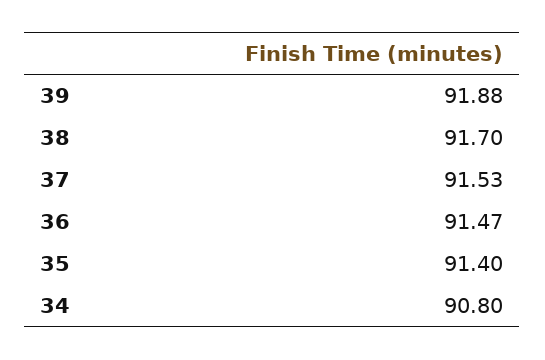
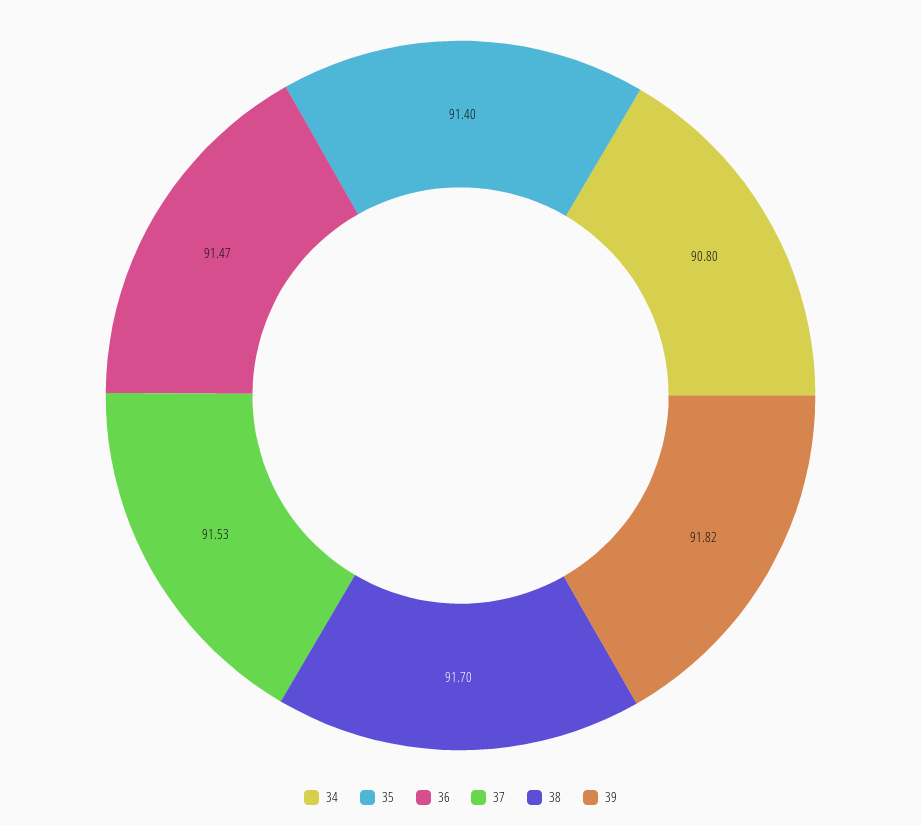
39: 91.88 -> 91.82

